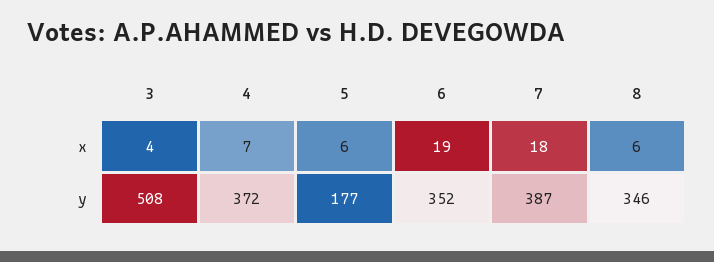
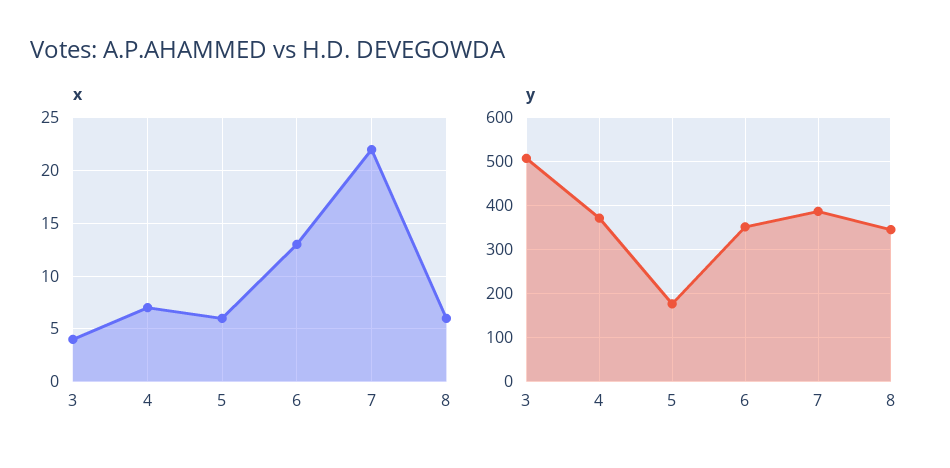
x, 6: 19 -> 13
x, 7: 18 -> 22

